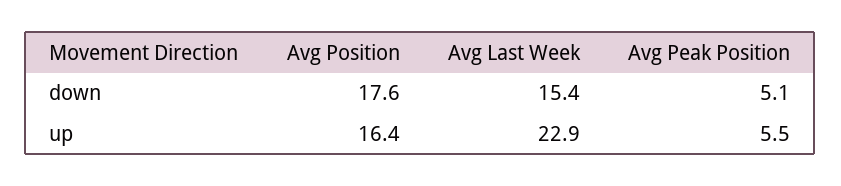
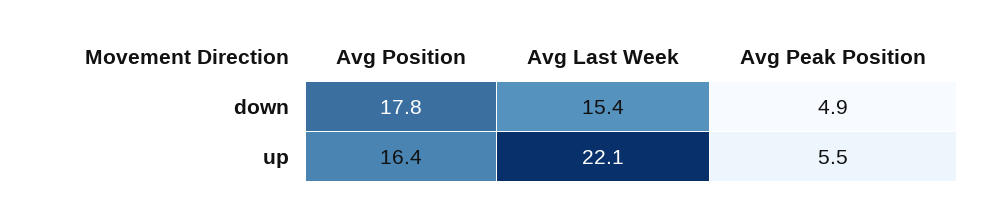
Avg Position, down: 17.6 -> 17.8
Avg Peak Position, down: 5.1 -> 4.9
Avg Last Week, up: 22.9 -> 22.1

